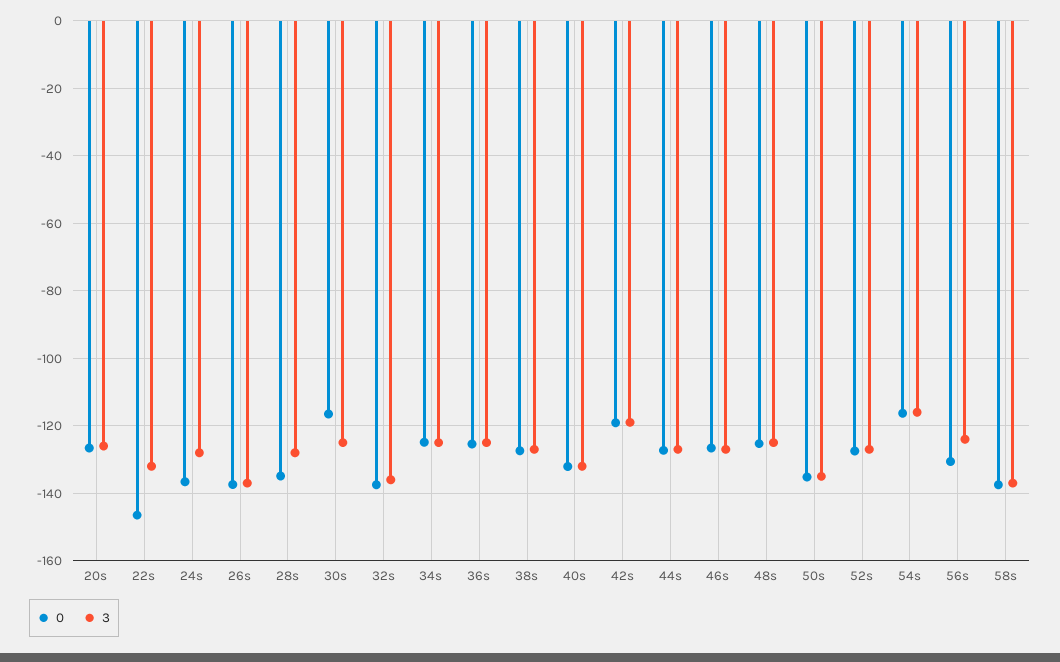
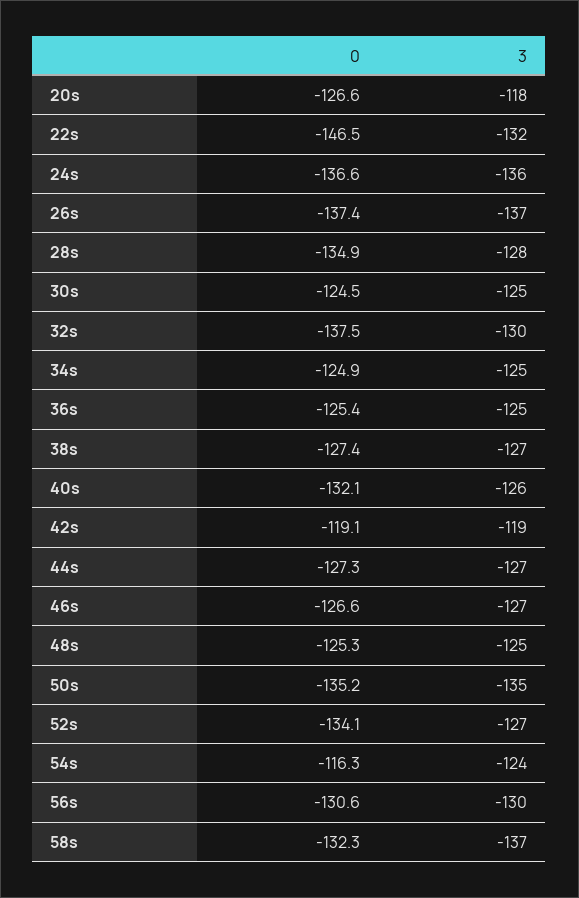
3, 20s: -126 -> -118
3, 24s: -128 -> -136
0, 30s: -116 -> -124.5
3, 32s: -136 -> -130
3, 40s: -132 -> -126
0, 52s: -128 -> -134.1
3, 54s: -116 -> -124
3, 56s: -124 -> -130
0, 58s: -138 -> -132.3

